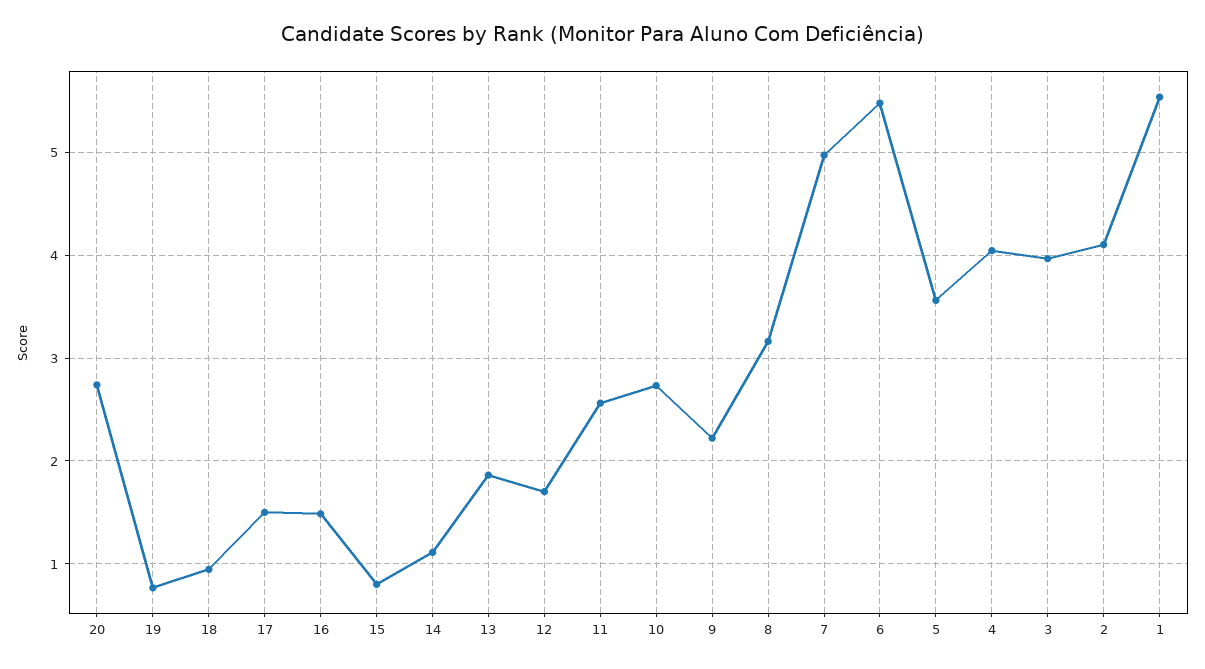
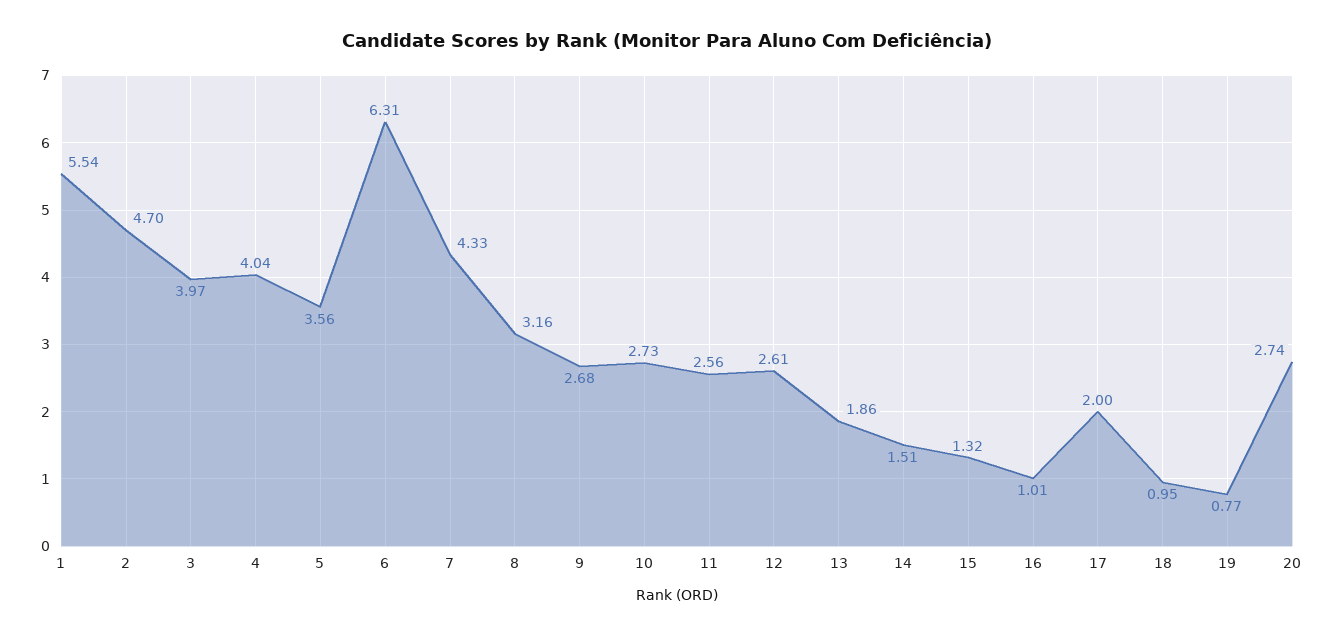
17: 1.5 -> 2
16: 1.5 -> 1.01
15: 0.8 -> 1.32
14: 1.1 -> 1.51
12: 1.7 -> 2.61
9: 2.2 -> 2.68
7: 5 -> 4.33
6: 5.5 -> 6.31
2: 4.1 -> 4.7

